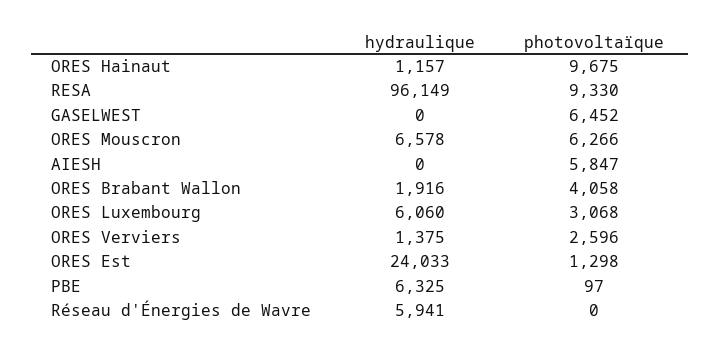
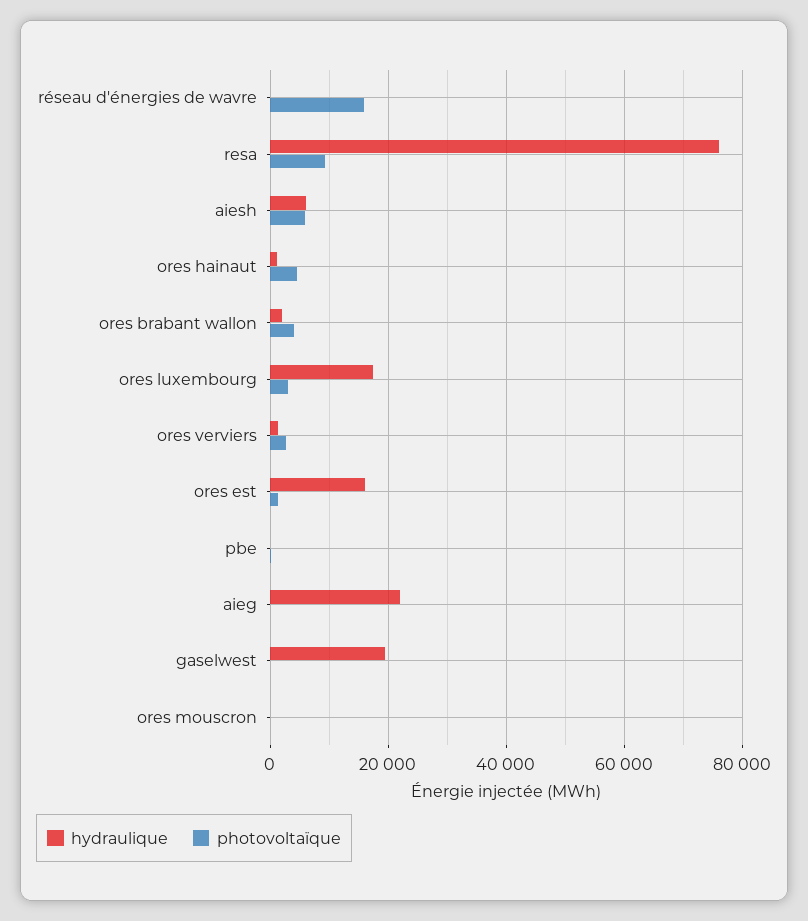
photovoltaïque, ORES Hainaut: 9675 -> 4000
hydraulique, RESA: 96149 -> 76000
hydraulique, GASELWEST: 0 -> 20000
photovoltaïque, GASELWEST: 6452 -> 0
hydraulique, ORES Mouscron: 6578 -> 0
photovoltaïque, ORES Mouscron: 6266 -> 0
hydraulique, AIESH: 0 -> 6000
hydraulique, ORES Luxembourg: 6060 -> 18000
hydraulique, ORES Est: 24033 -> 16000
hydraulique, PBE: 6325 -> 0
hydraulique, Réseau d'Énergies de Wavre: 5941 -> 0
photovoltaïque, Réseau d'Énergies de Wavre: 0 -> 16000
hydraulique, aieg: none -> 22000
photovoltaïque, aieg: none -> 0

